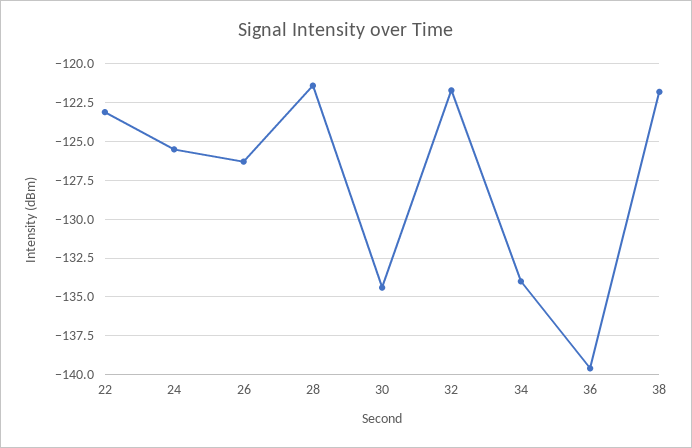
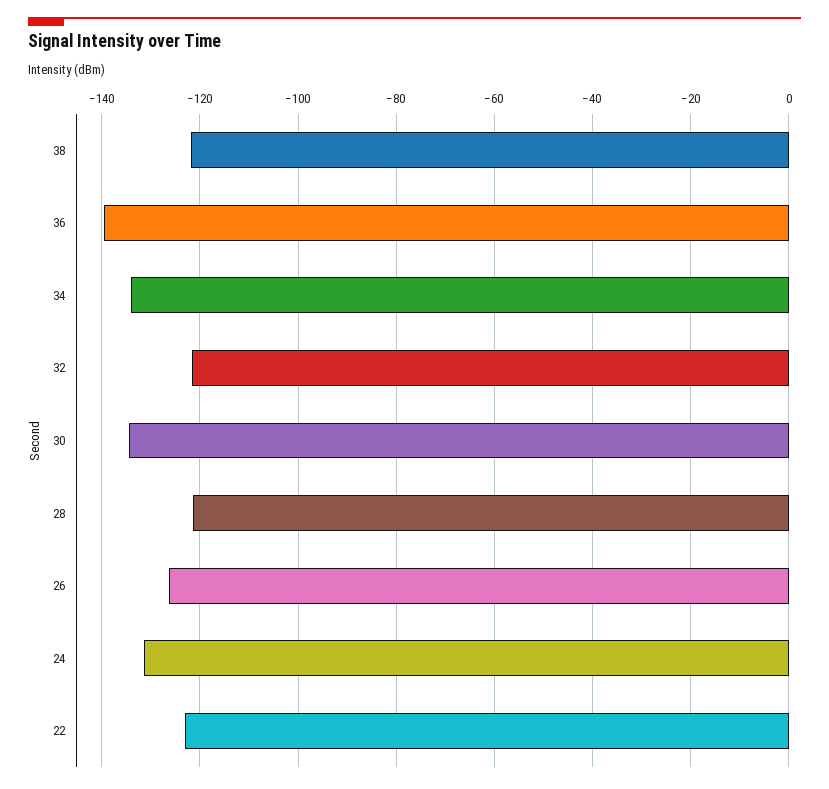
24: -125.5 -> -132

